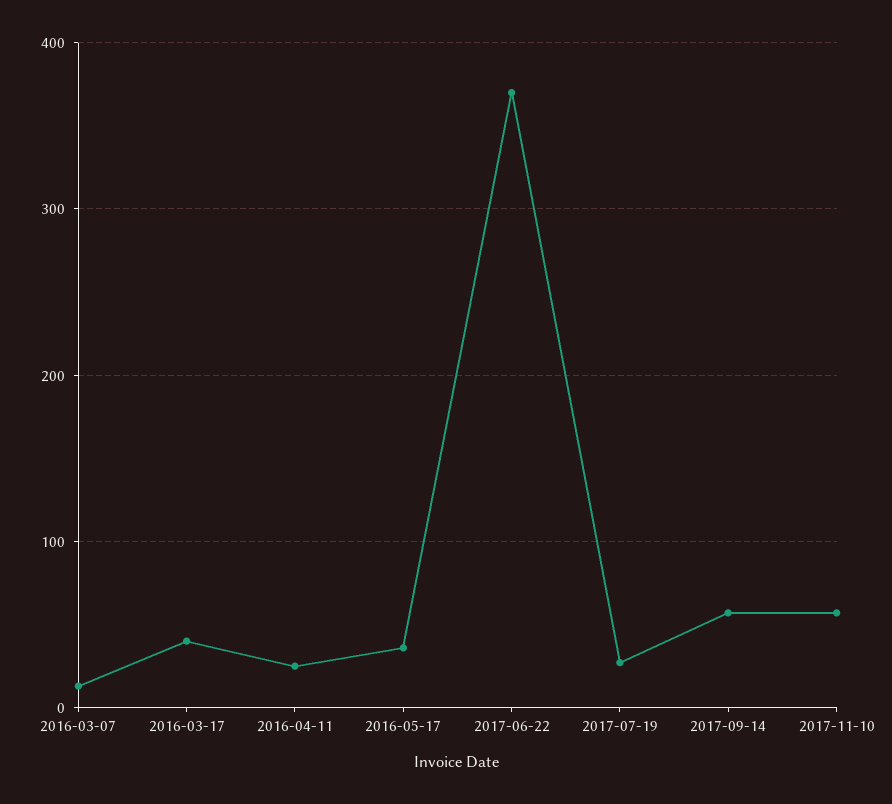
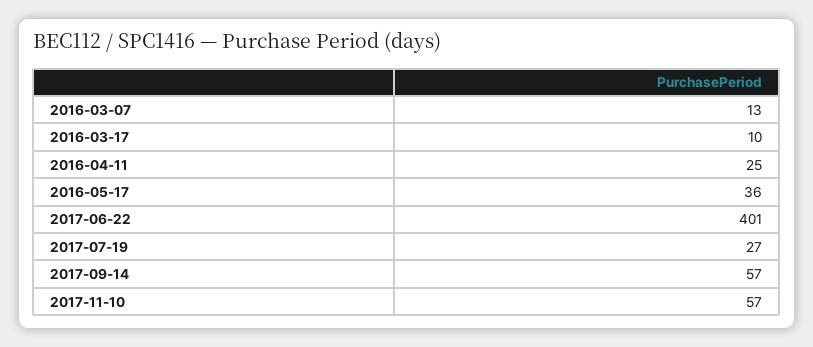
2016-03-17: 40 -> 10
2017-06-22: 370 -> 401

